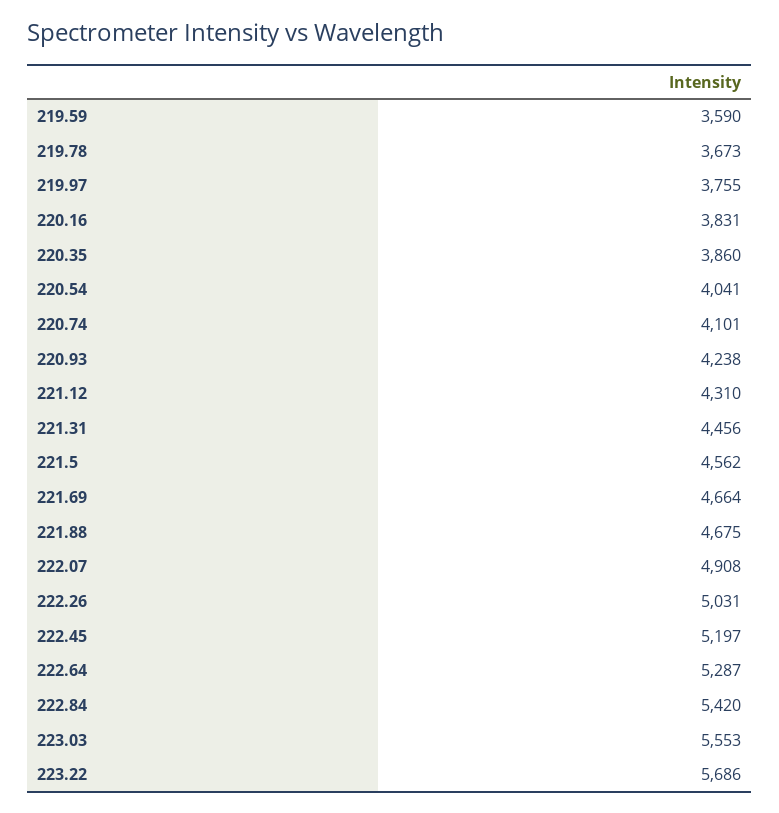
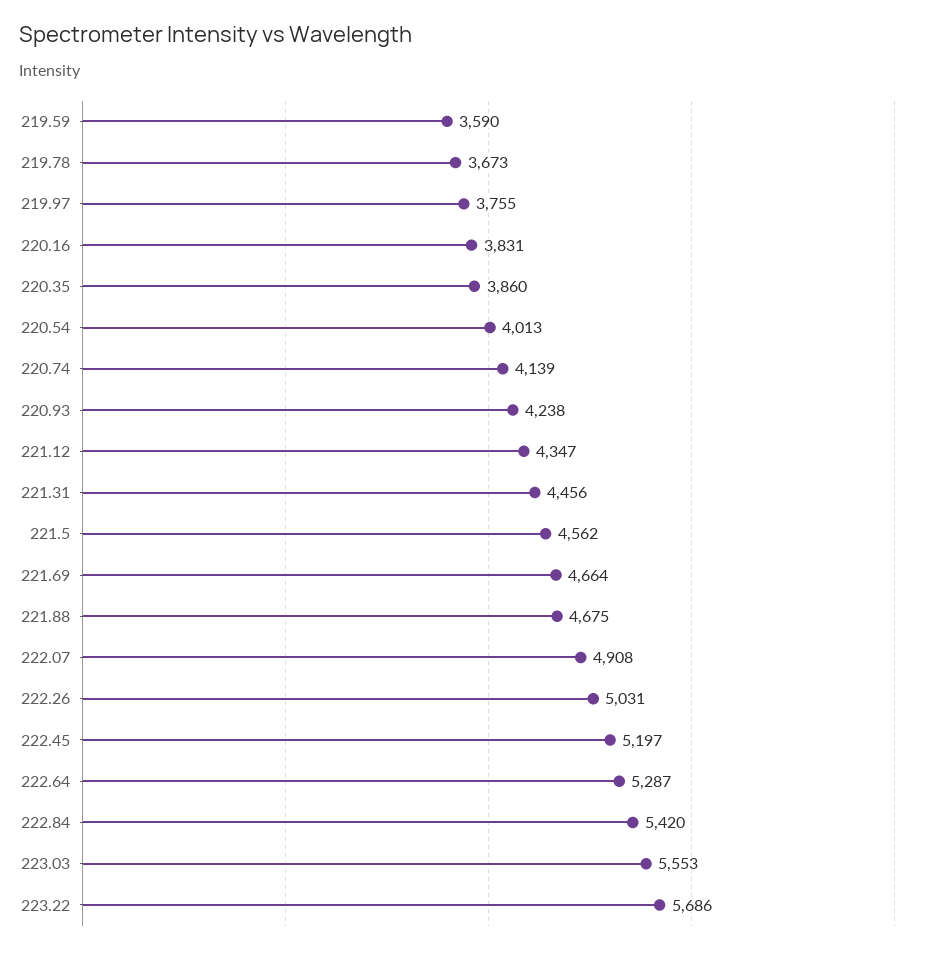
220.54: 4041 -> 4013
220.74: 4101 -> 4139
221.12: 4310 -> 4347

